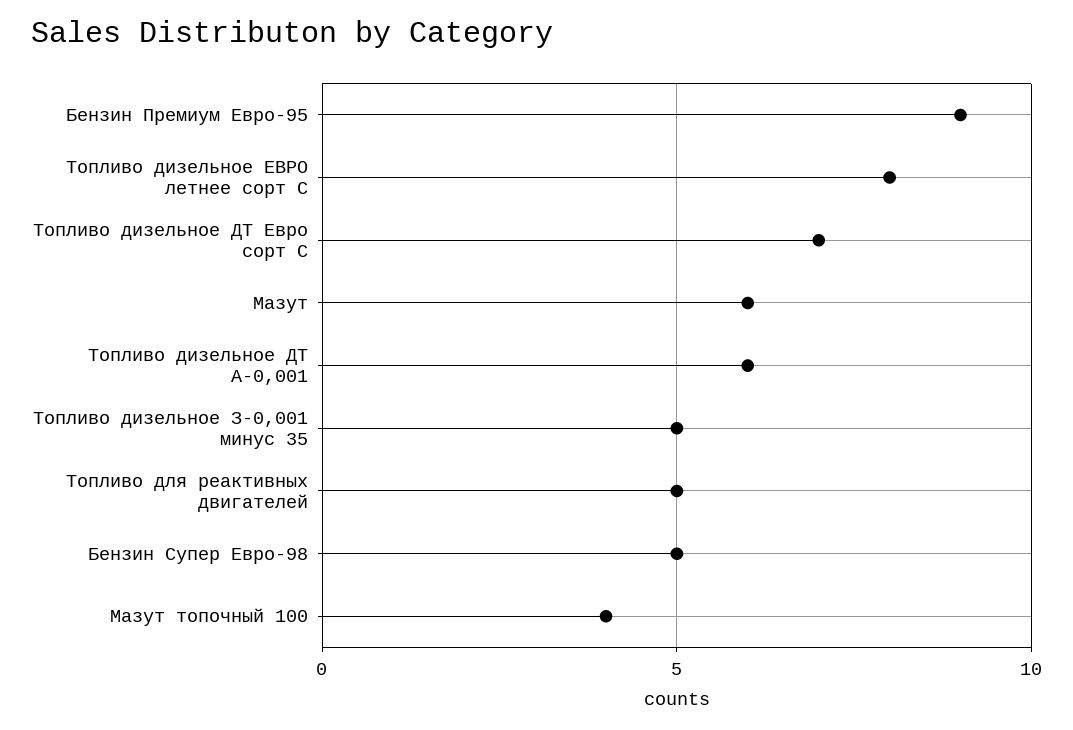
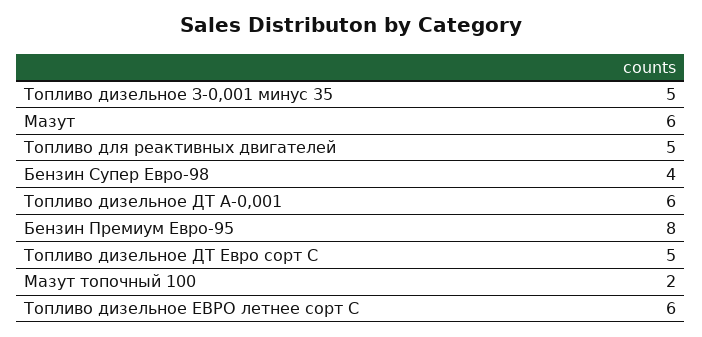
Бензин Премиум Евро-95: 9 -> 8
Топливо дизельное ЕВРО летнее сорт С: 8 -> 6
Топливо дизельное ДТ Евро сорт С: 7 -> 5
Бензин Супер Евро-98: 5 -> 4
Мазут топочный 100: 4 -> 2

